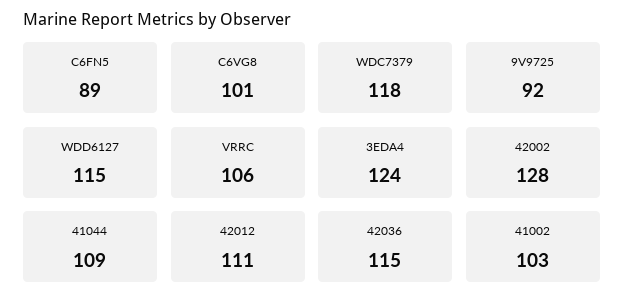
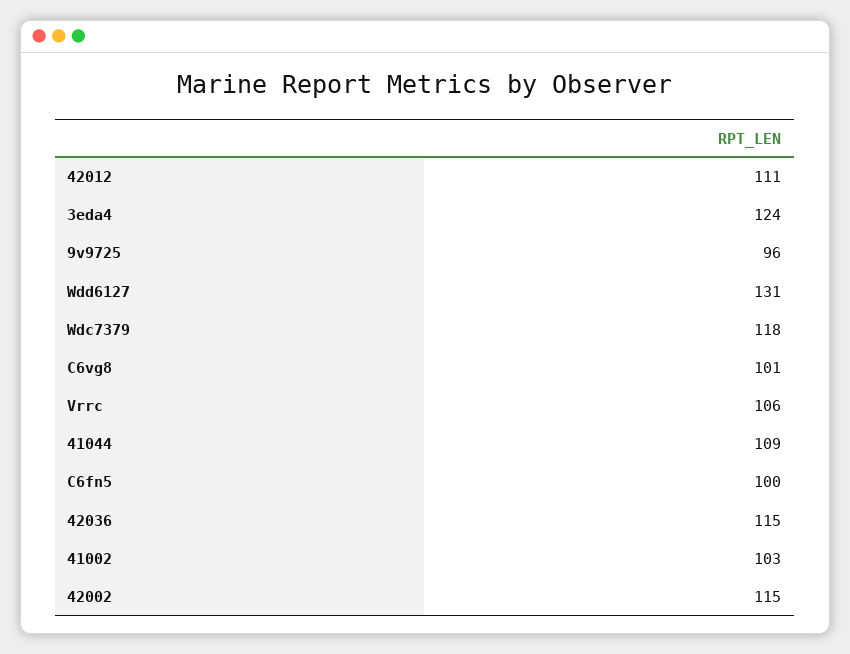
C6FN5: 89 -> 100
9V9725: 92 -> 96
WDD6127: 115 -> 131
42002: 128 -> 115

